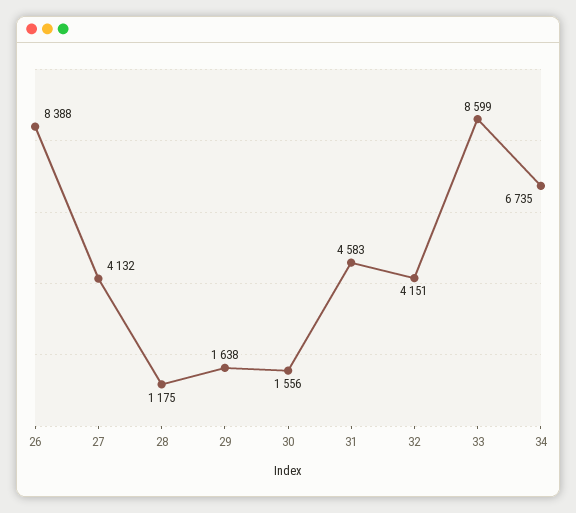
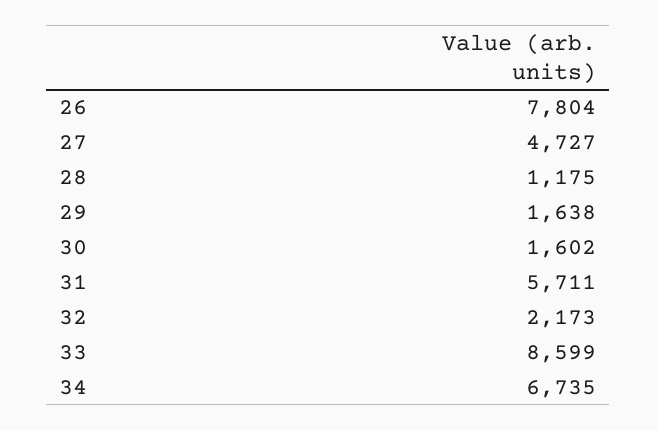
26: 8388 -> 7804
27: 4132 -> 4727
30: 1556 -> 1602
31: 4583 -> 5711
32: 4151 -> 2173

